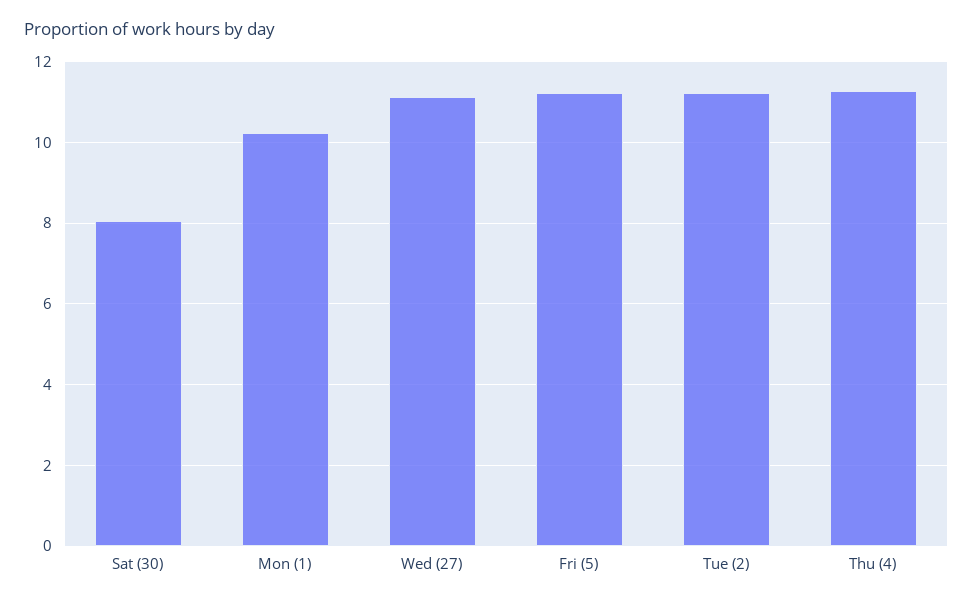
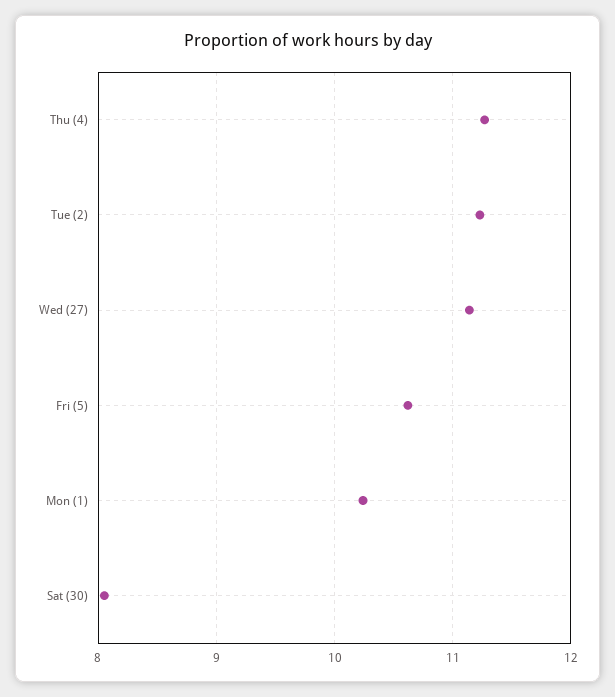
Fri (5): 11.2 -> 10.6

